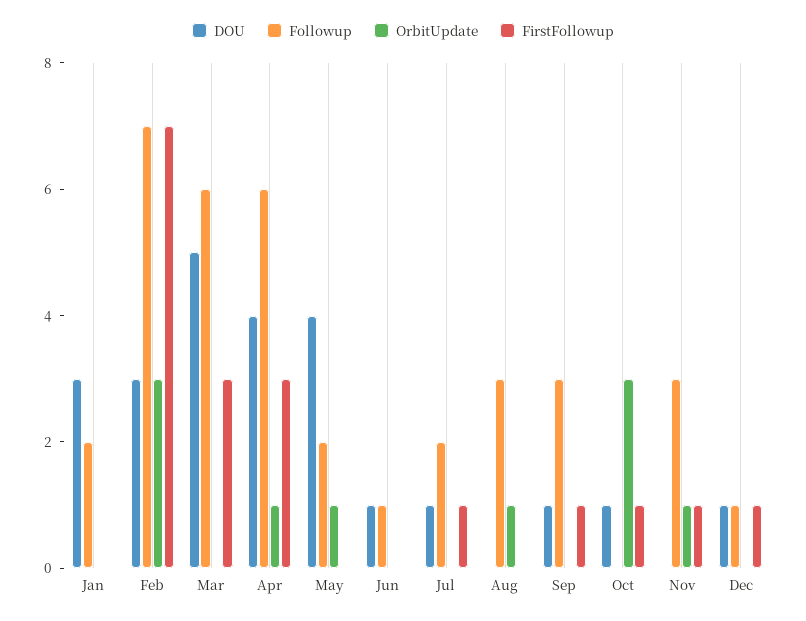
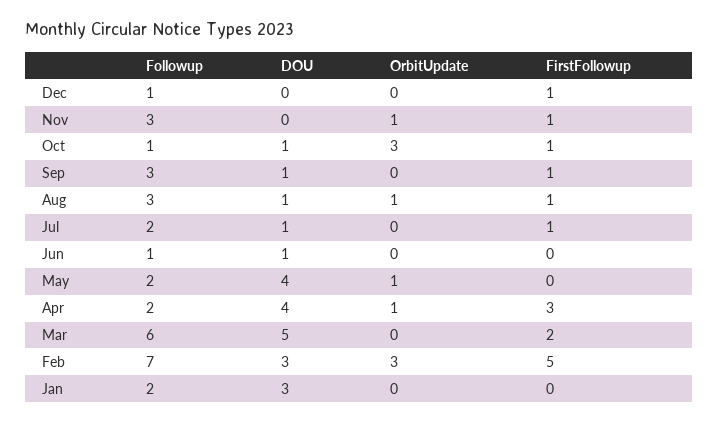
FirstFollowup, Feb: 7 -> 5
FirstFollowup, Mar: 3 -> 2
Followup, Apr: 6 -> 2
DOU, Aug: 0 -> 1
FirstFollowup, Aug: 0 -> 1
Followup, Oct: 0 -> 1
DOU, Dec: 1 -> 0

